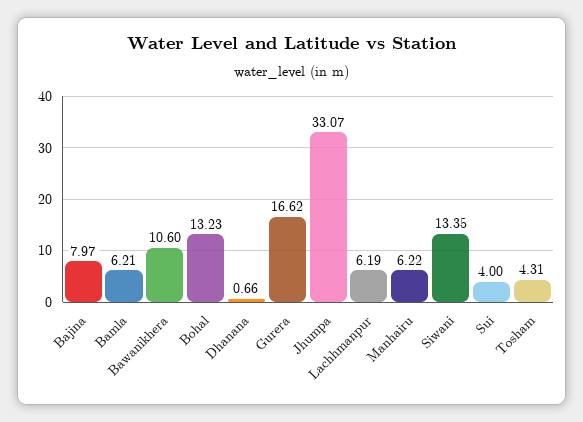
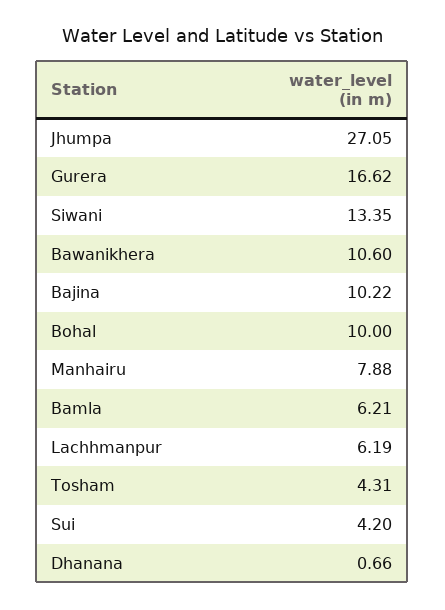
Bajina: 7.97 -> 10.22
Bohal: 13.23 -> 10
Jhumpa: 33.07 -> 27.05
Manhairu: 6.22 -> 7.88
Sui: 4 -> 4.2

